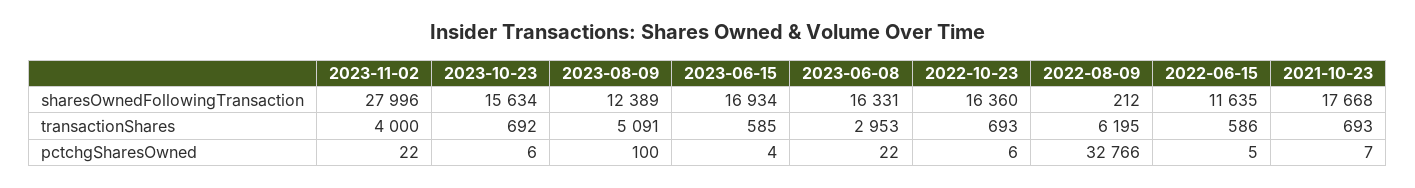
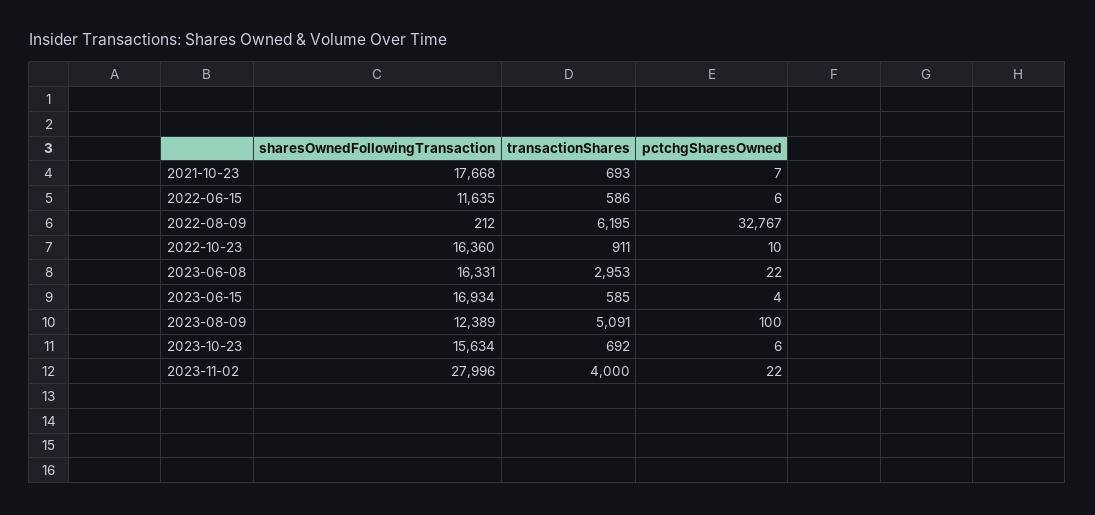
2022-10-23, transactionShares: 693 -> 911
2022-10-23, pctchgSharesOwned: 6 -> 10
2022-08-09, pctchgSharesOwned: 32766 -> 32767
2022-06-15, pctchgSharesOwned: 5 -> 6

